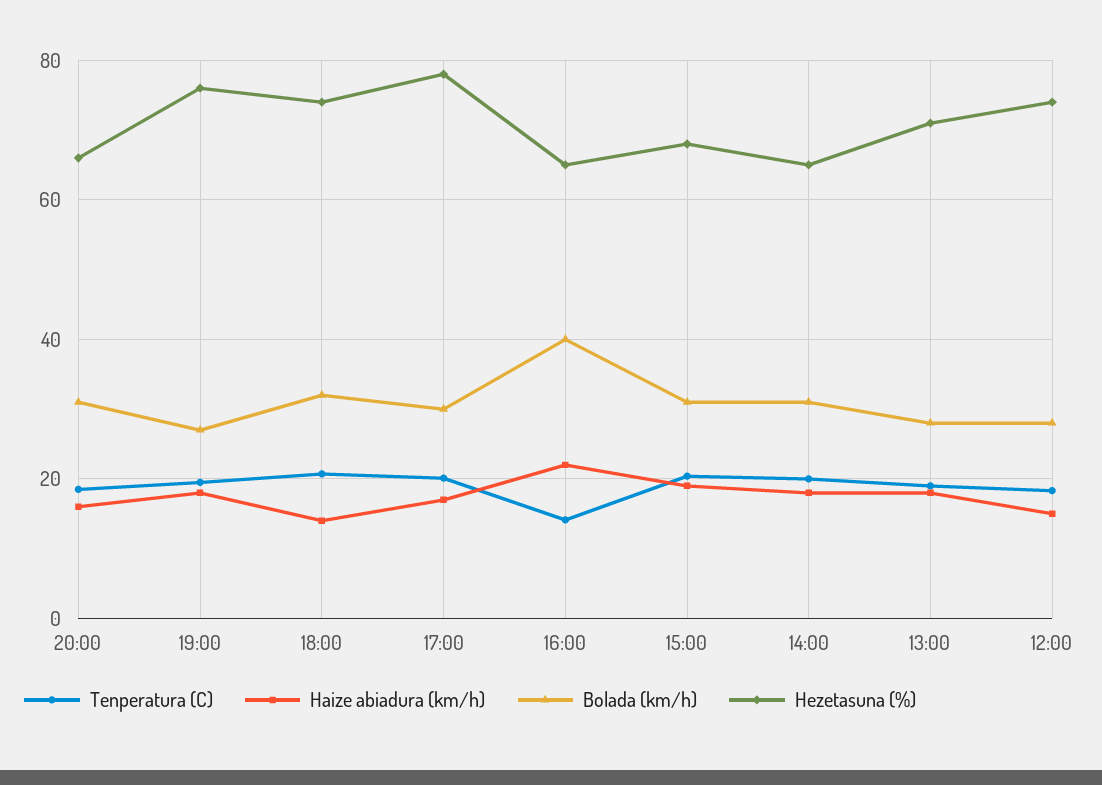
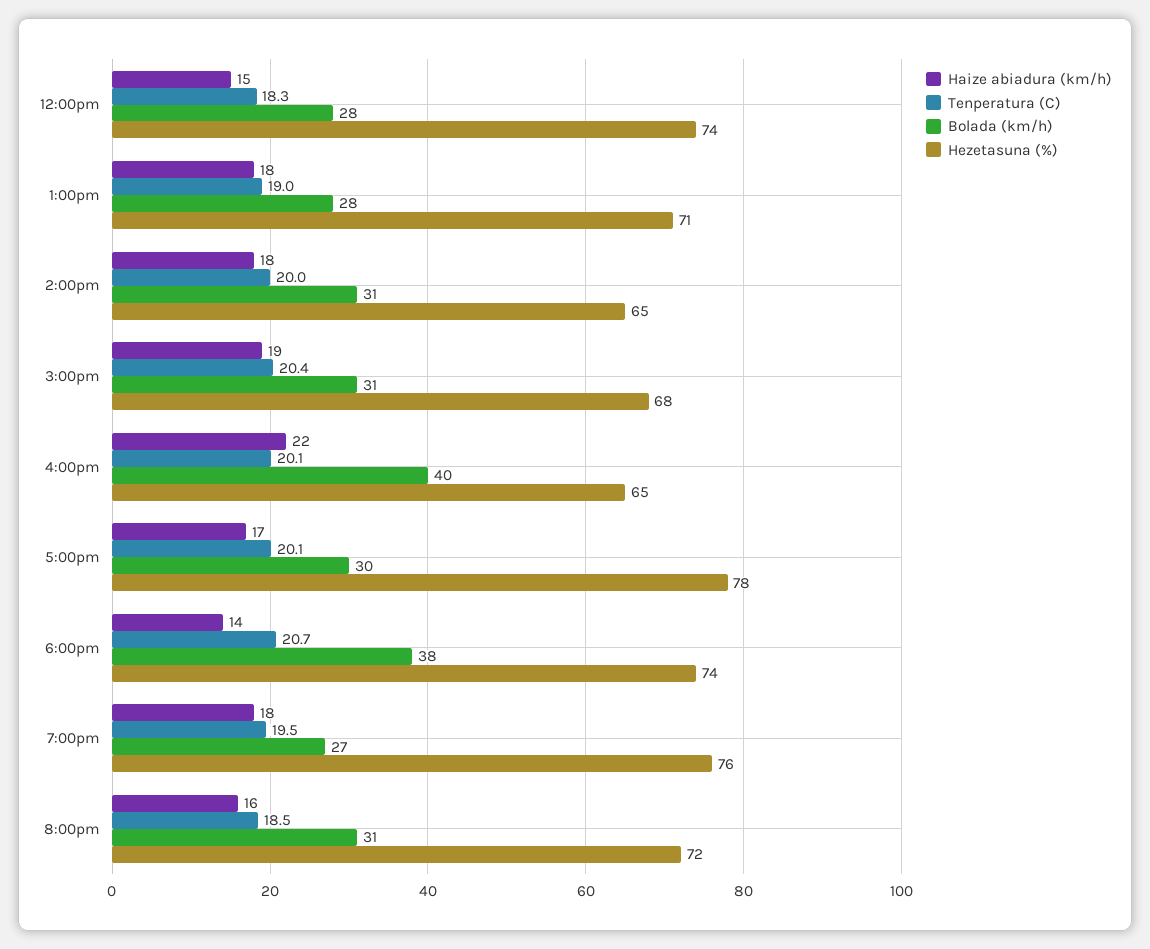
Hezetasuna (%), 20:00: 66 -> 72
Bolada (km/h), 18:00: 32 -> 38
Tenperatura (C), 16:00: 14 -> 20.1

